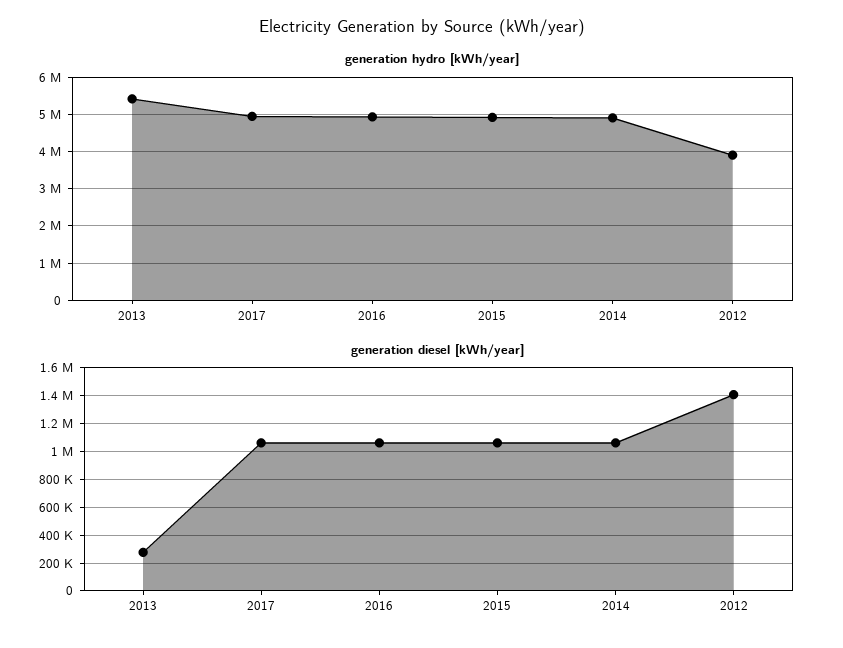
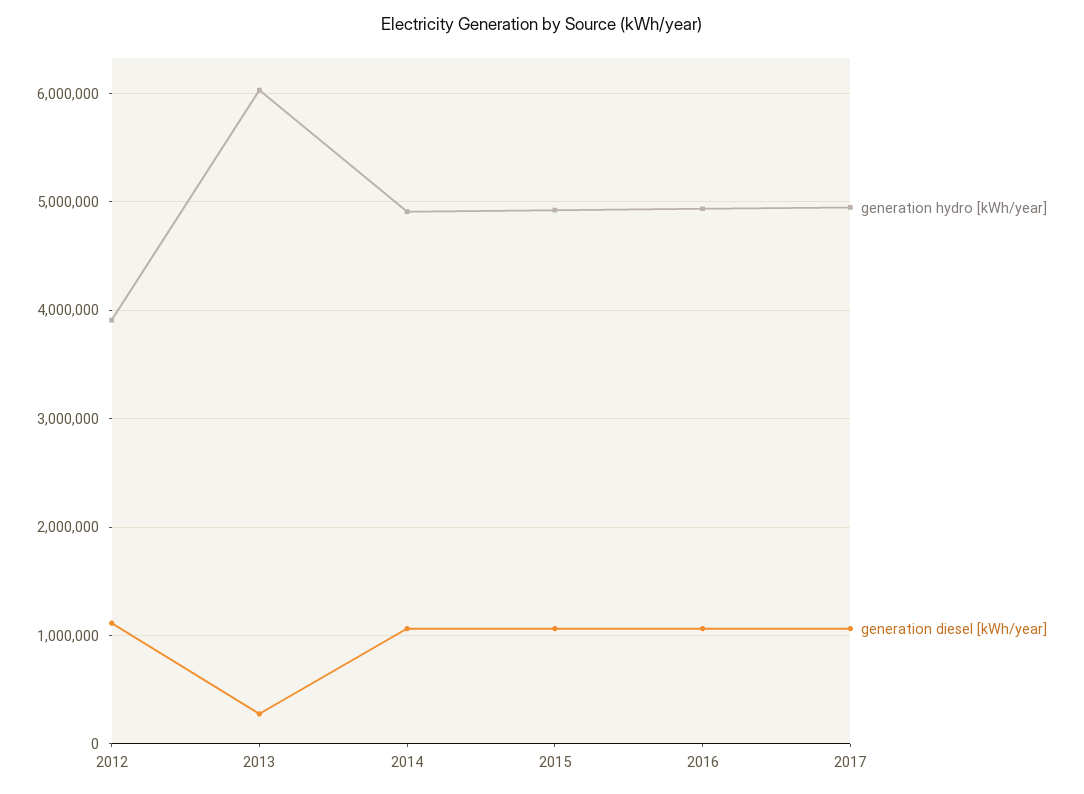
generation hydro [kWh/year], 2013: 5400000 -> 6000000
generation diesel [kWh/year], 2012: 1400000 -> 1100000

